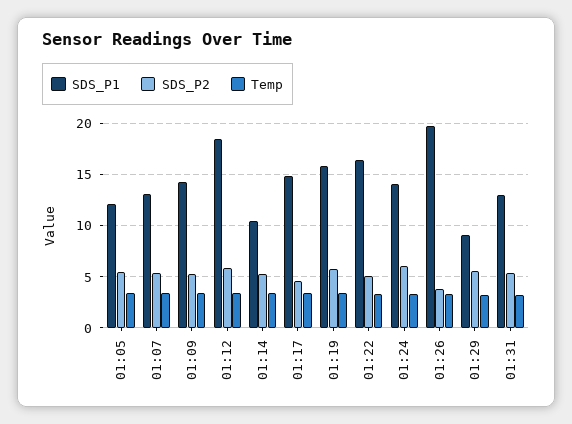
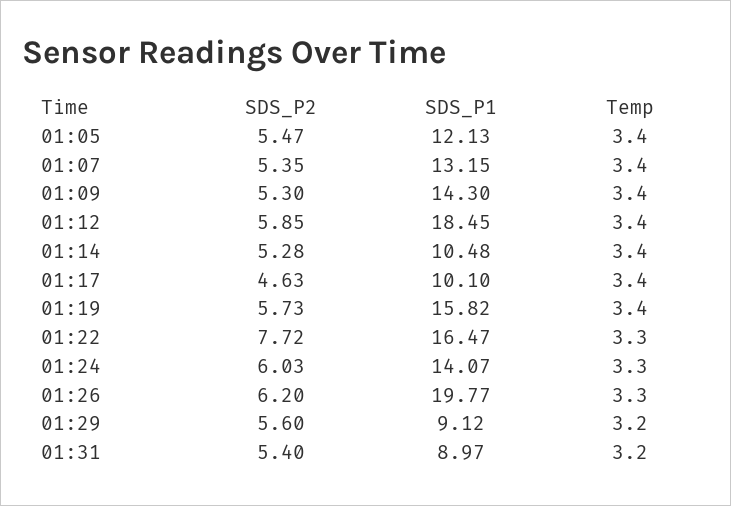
SDS_P1, 01:17: 15 -> 10.1
SDS_P2, 01:22: 5 -> 7.72
SDS_P2, 01:26: 4 -> 6.2
SDS_P1, 01:31: 13 -> 8.97

